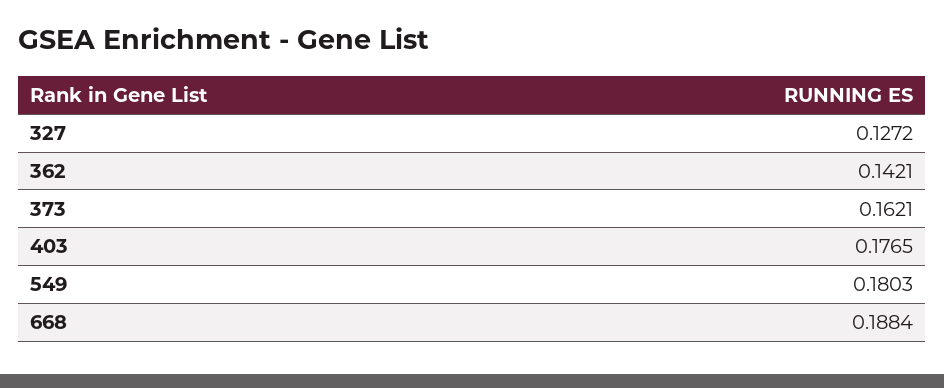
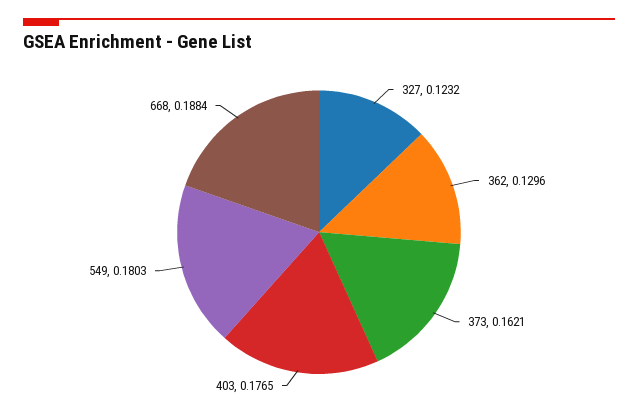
327: 0.1272 -> 0.1232
362: 0.1421 -> 0.1296

